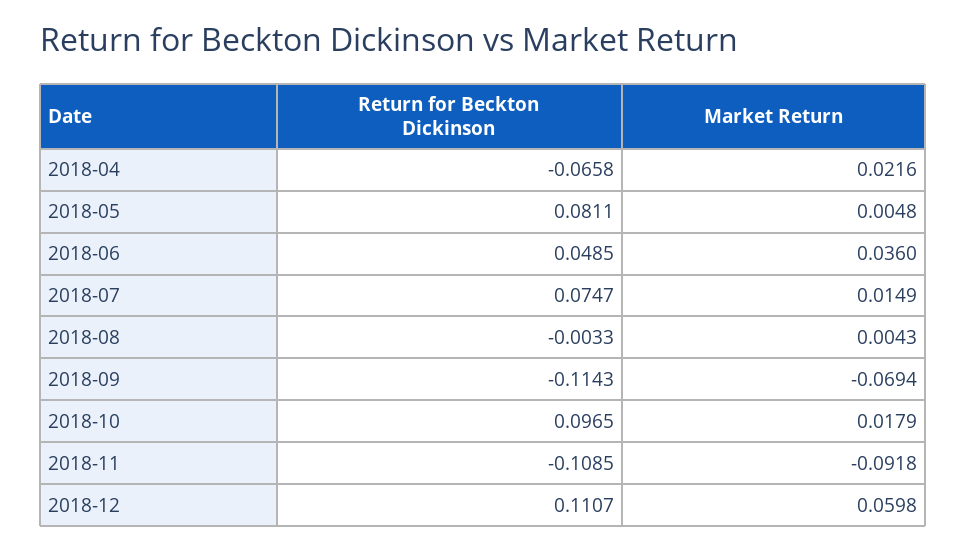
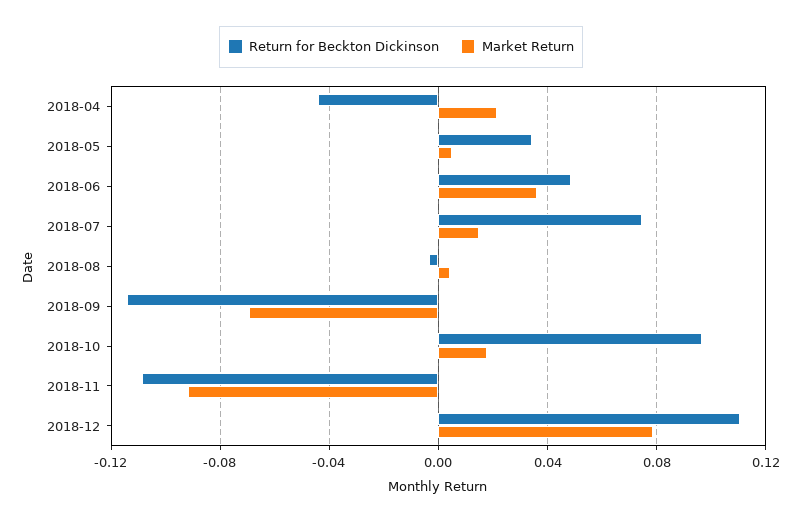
Return for Beckton Dickinson, 2018-04: -0.0658 -> -0.045
Return for Beckton Dickinson, 2018-05: 0.0811 -> 0.035
Market Return, 2018-12: 0.0598 -> 0.08

